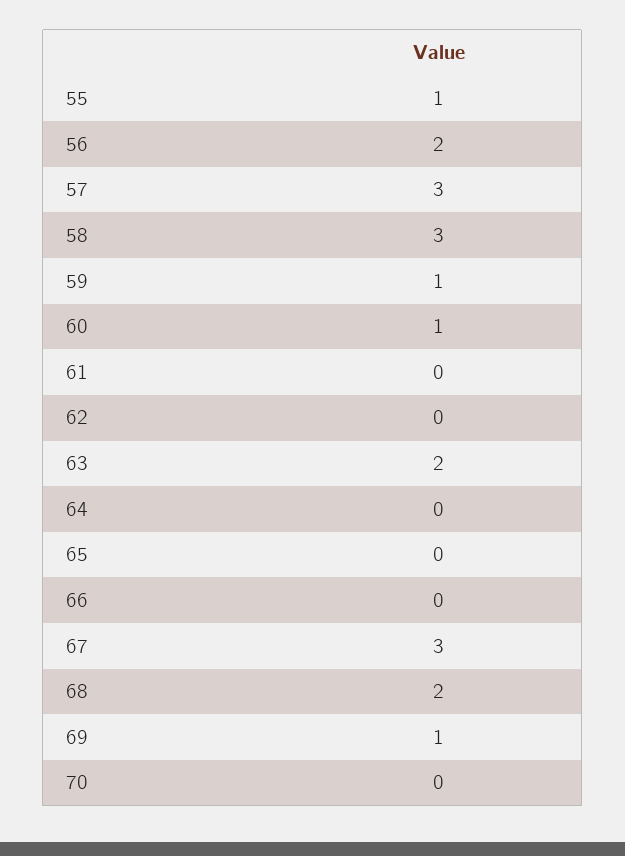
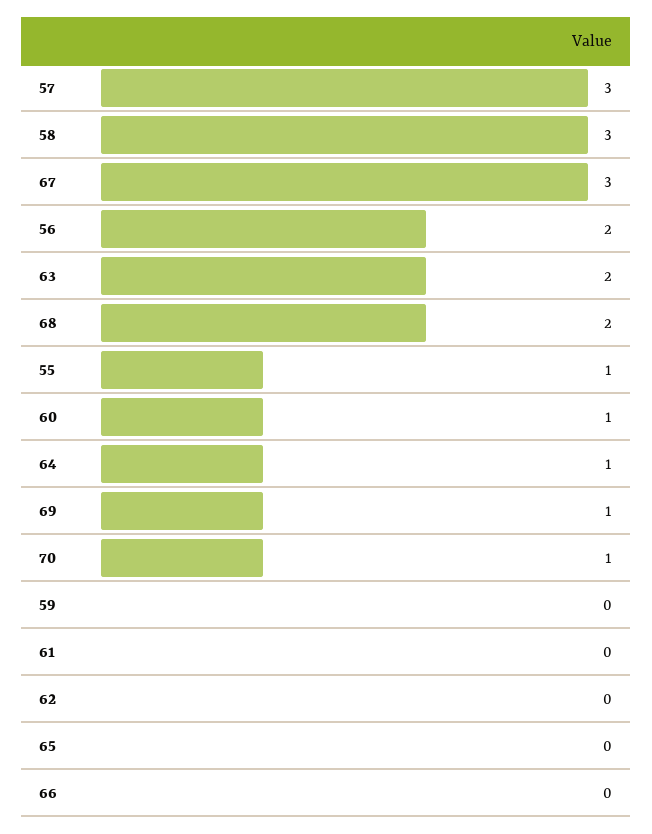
59: 1 -> 0
64: 0 -> 1
70: 0 -> 1

